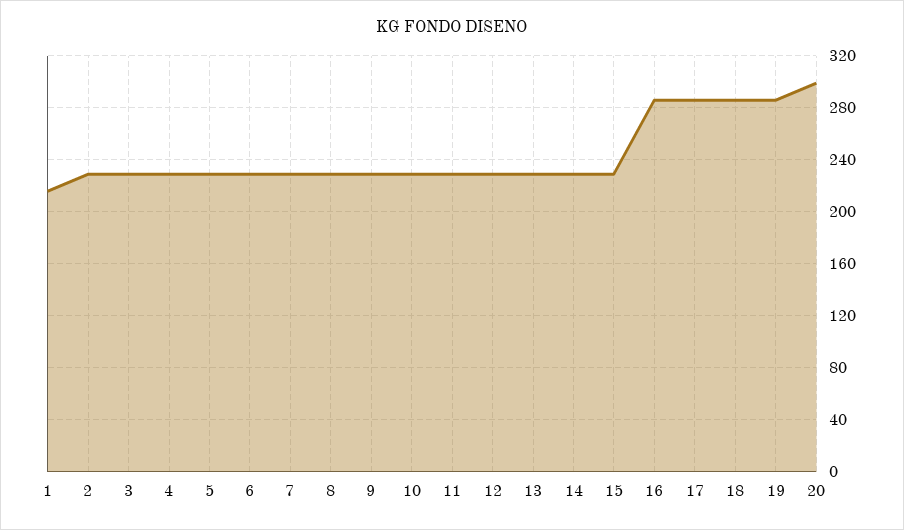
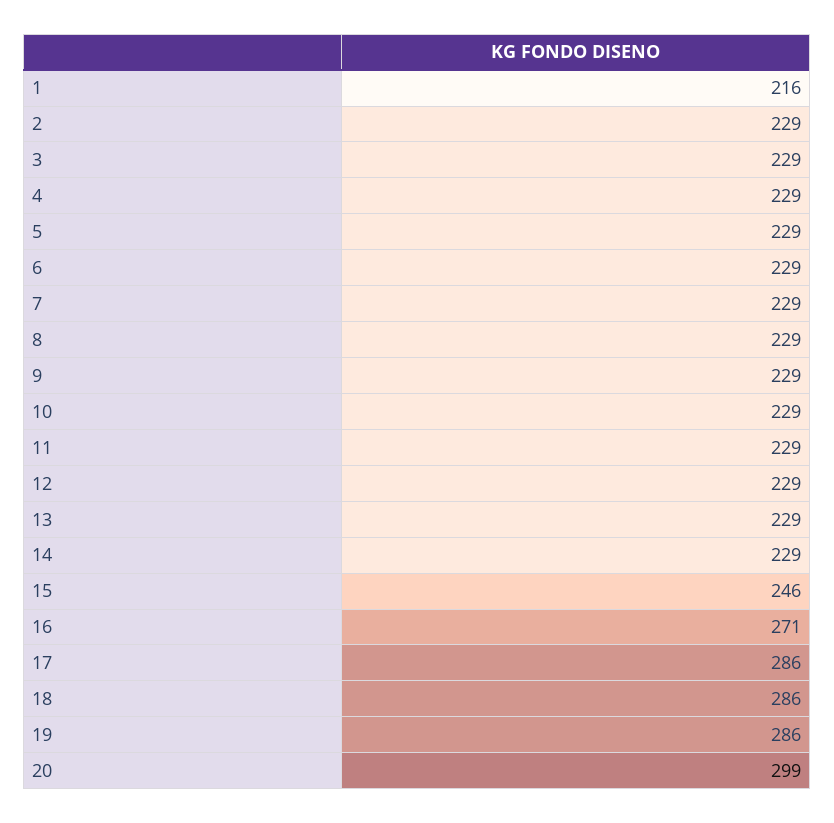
15: 230 -> 246
16: 285 -> 271

